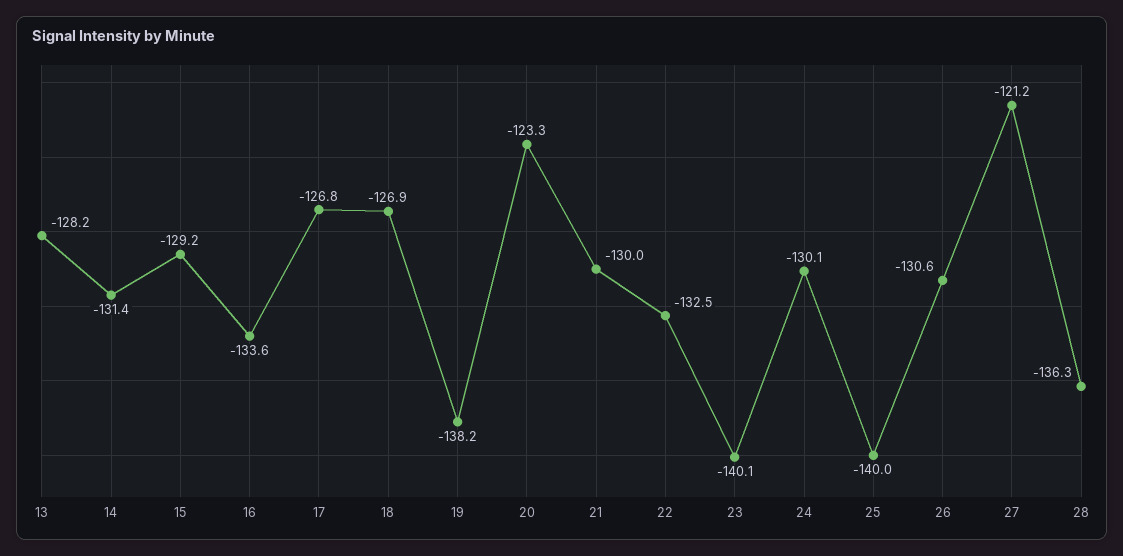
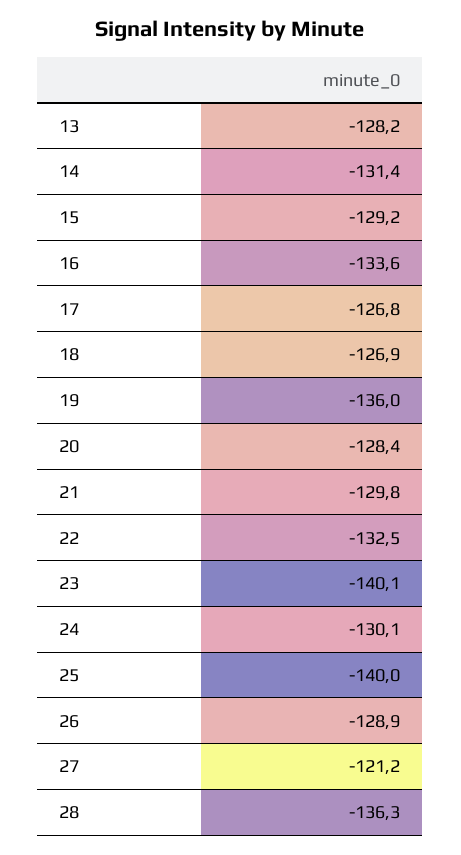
19: -138.2 -> -136
20: -123.3 -> -128.4
21: -130 -> -129.8
26: -130.6 -> -128.9

